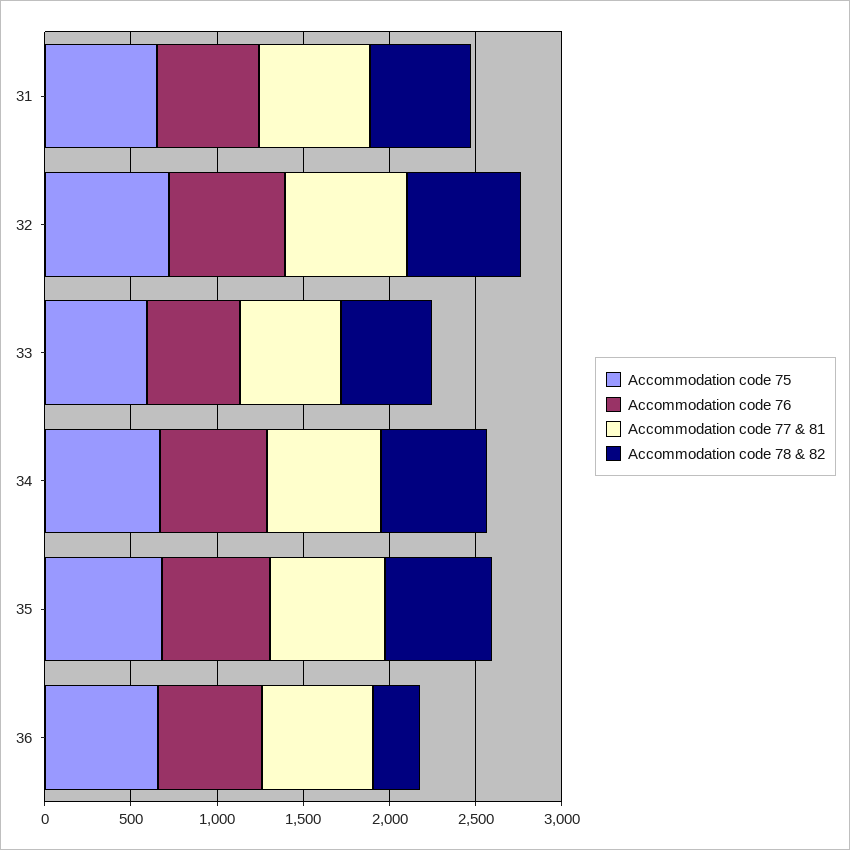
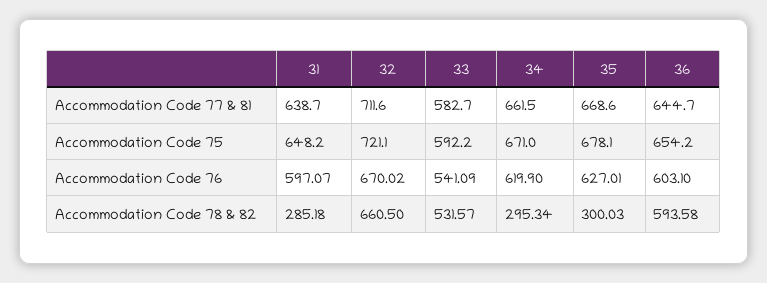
Accommodation code 78 & 82, 31: 600 -> 285.18
Accommodation code 78 & 82, 34: 600 -> 295.34
Accommodation code 78 & 82, 35: 600 -> 300.03
Accommodation code 78 & 82, 36: 300 -> 593.58

